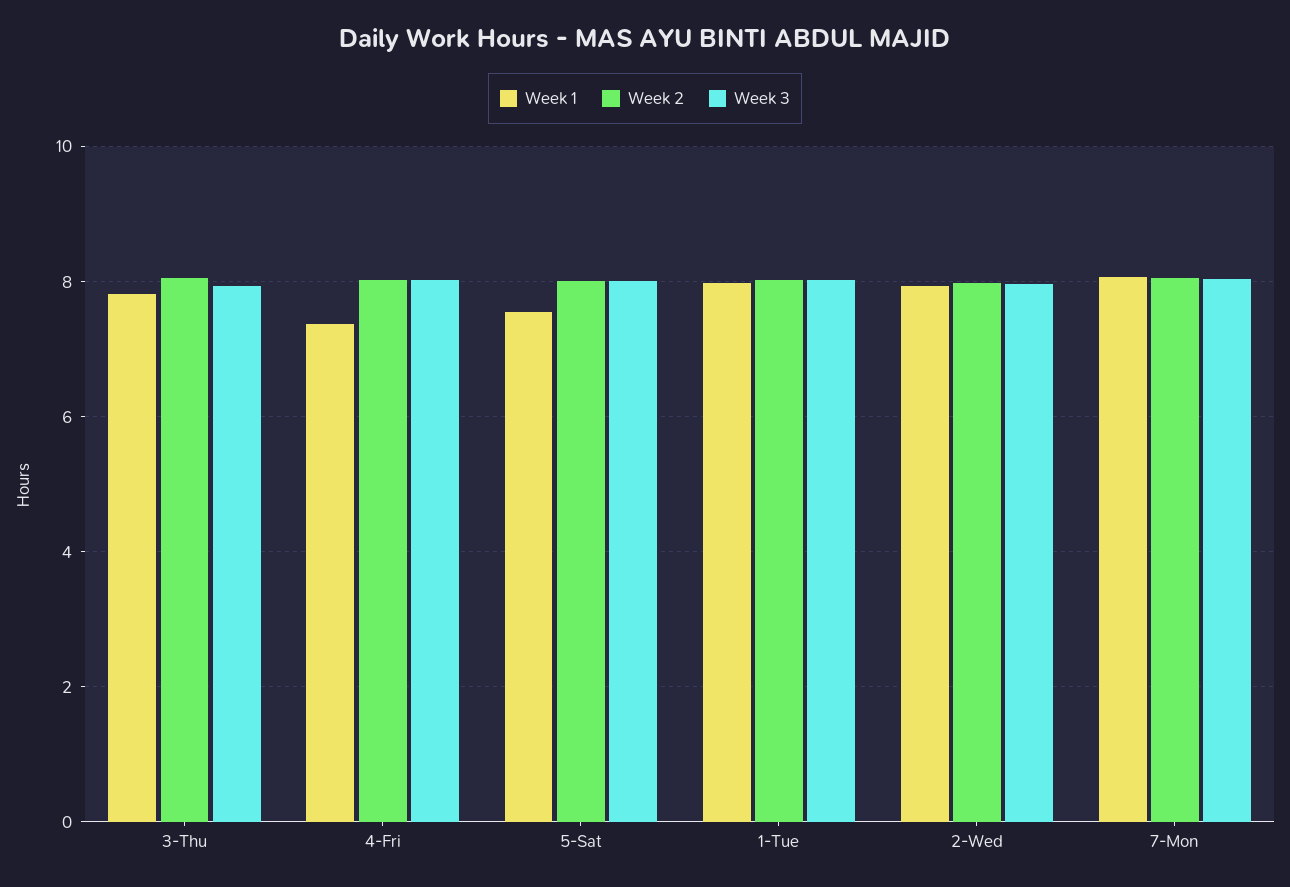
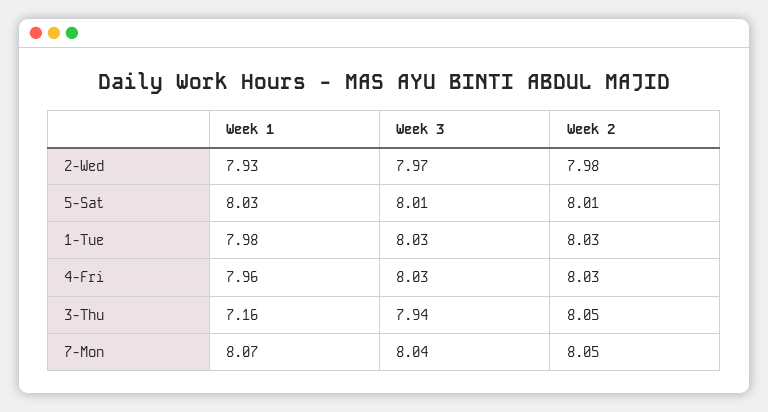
Week 1, 3-Thu: 7.8 -> 7.16
Week 1, 4-Fri: 7.4 -> 7.96
Week 1, 5-Sat: 7.6 -> 8.03

